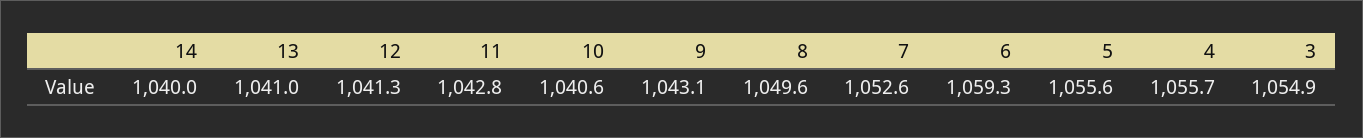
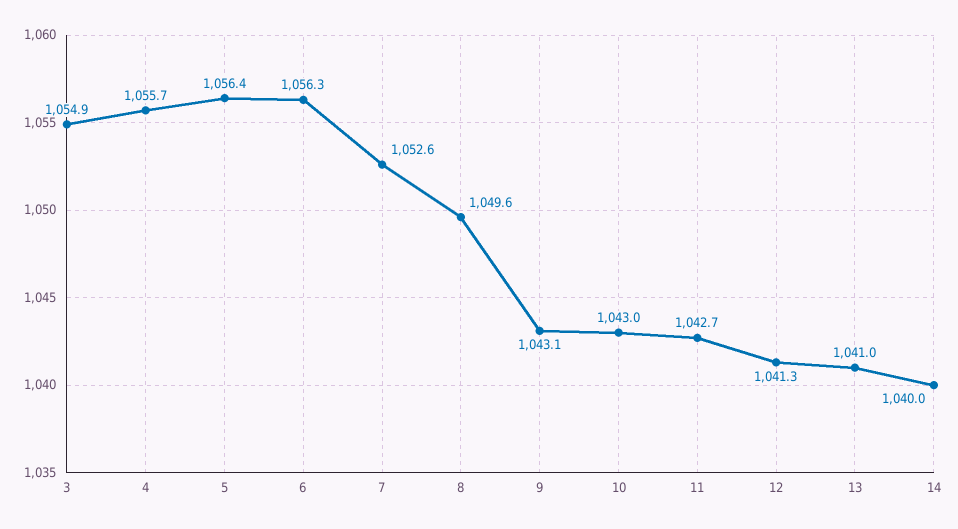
11: 1042.8 -> 1042.7
10: 1040.6 -> 1043
6: 1059.3 -> 1056.3
5: 1055.6 -> 1056.4

